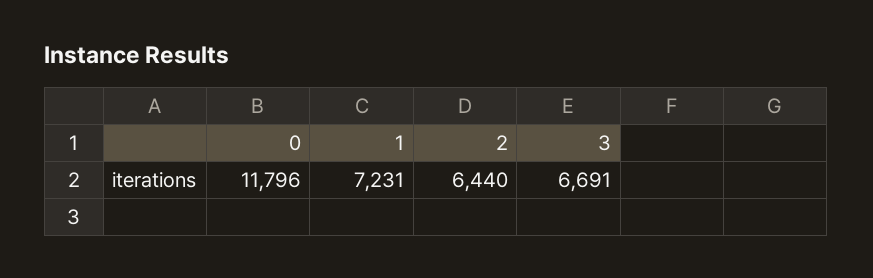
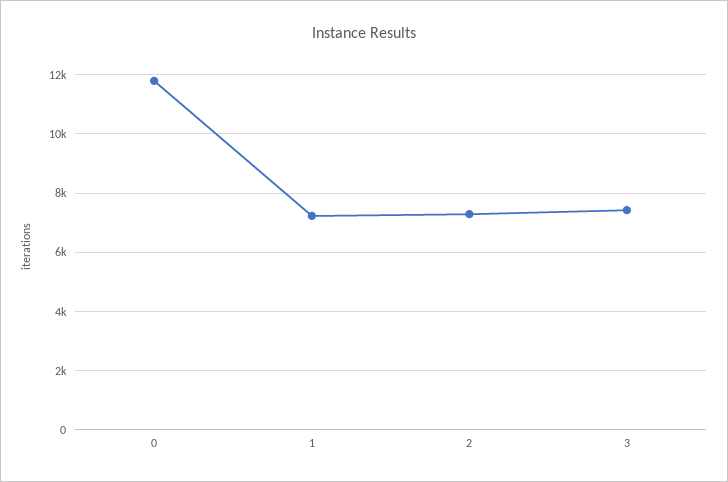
2: 6440 -> 7250
3: 6691 -> 7500

